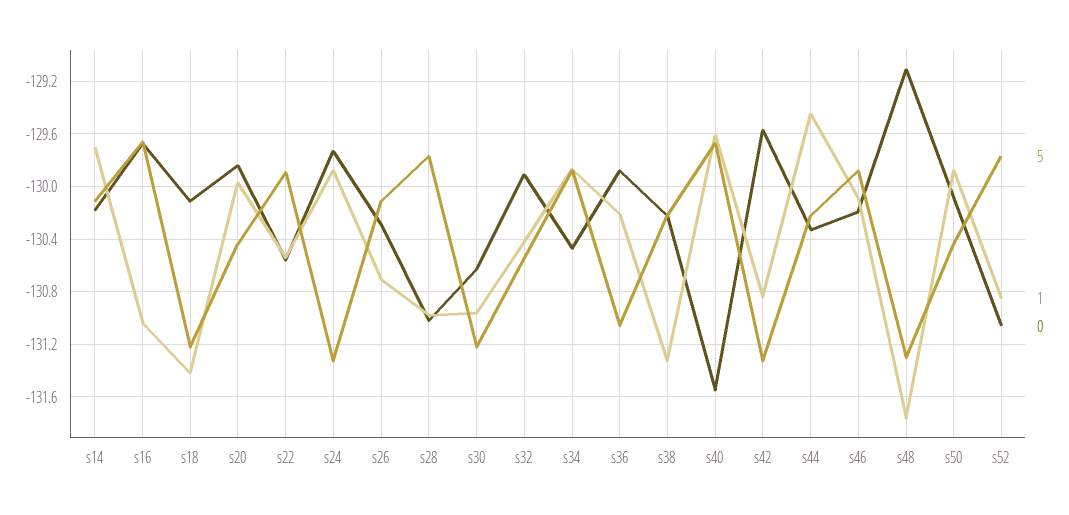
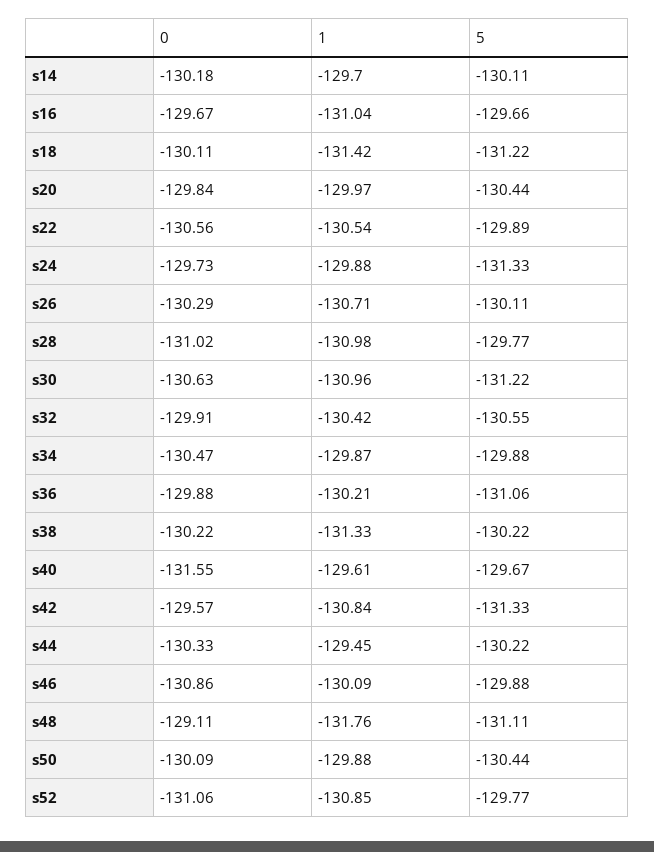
0, s46: -130.2 -> -130.86
5, s48: -131.3 -> -131.11

